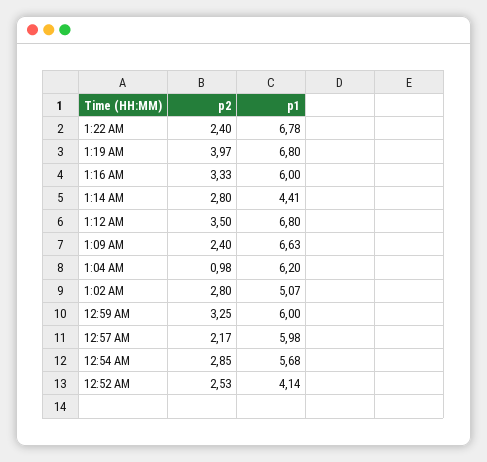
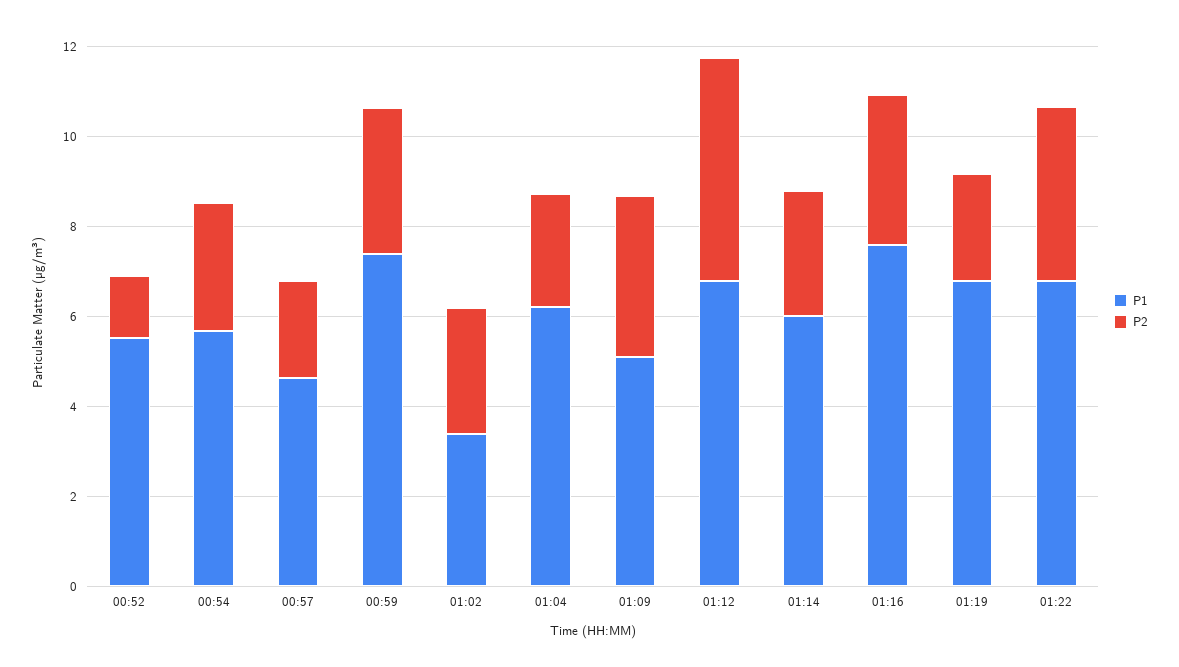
p2, 1:22 AM: 2.4 -> 4
p2, 1:19 AM: 3.97 -> 2.5
p1, 1:16 AM: 6 -> 7.5
p1, 1:14 AM: 4.41 -> 6
p2, 1:12 AM: 3.5 -> 5
p2, 1:09 AM: 2.4 -> 3.5
p1, 1:09 AM: 6.63 -> 5
p2, 1:04 AM: 0.98 -> 2.5
p1, 1:02 AM: 5.07 -> 3.5
p1, 12:59 AM: 6 -> 7.5
p1, 12:57 AM: 5.98 -> 4.5
p2, 12:52 AM: 2.53 -> 1.5
p1, 12:52 AM: 4.14 -> 5.5

